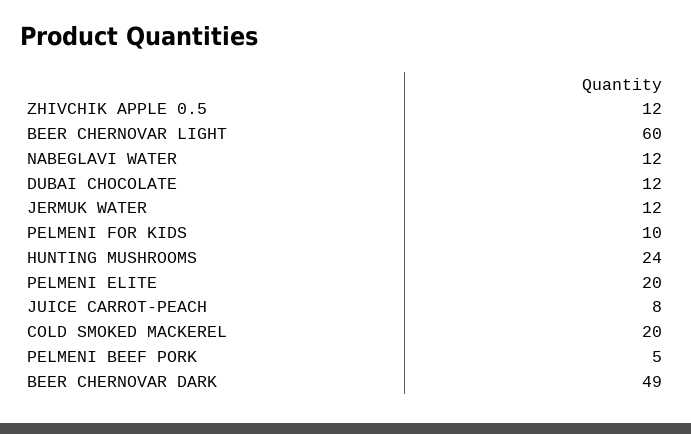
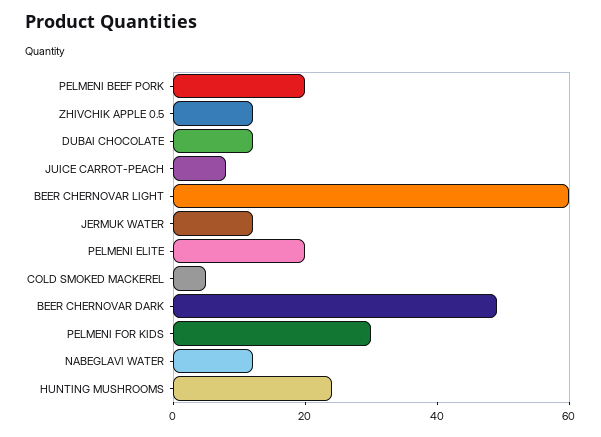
PELMENI FOR KIDS: 10 -> 30
COLD SMOKED MACKEREL: 20 -> 5
PELMENI BEEF PORK: 5 -> 20

